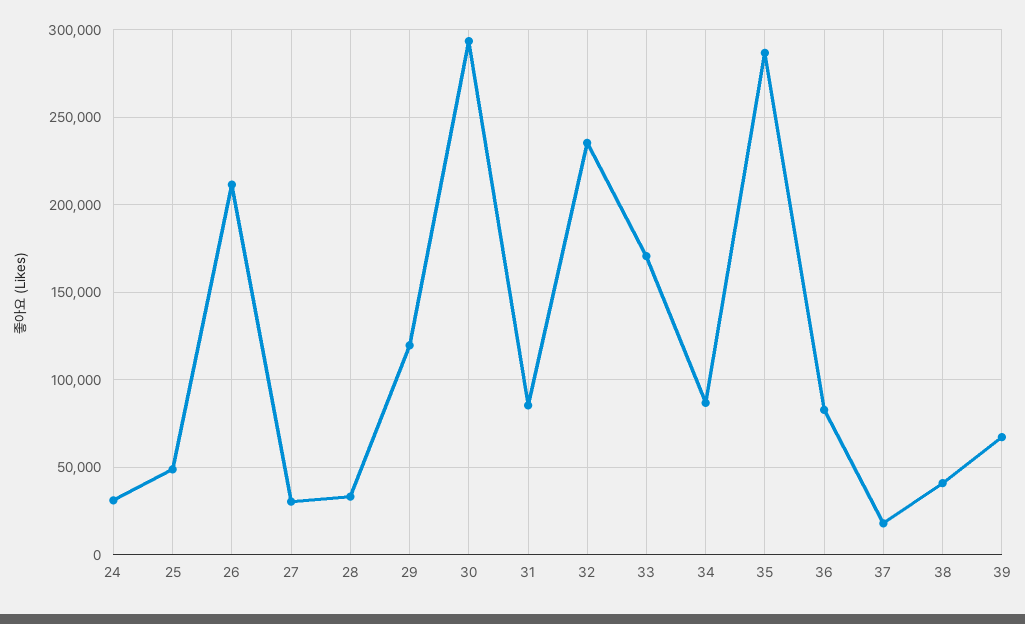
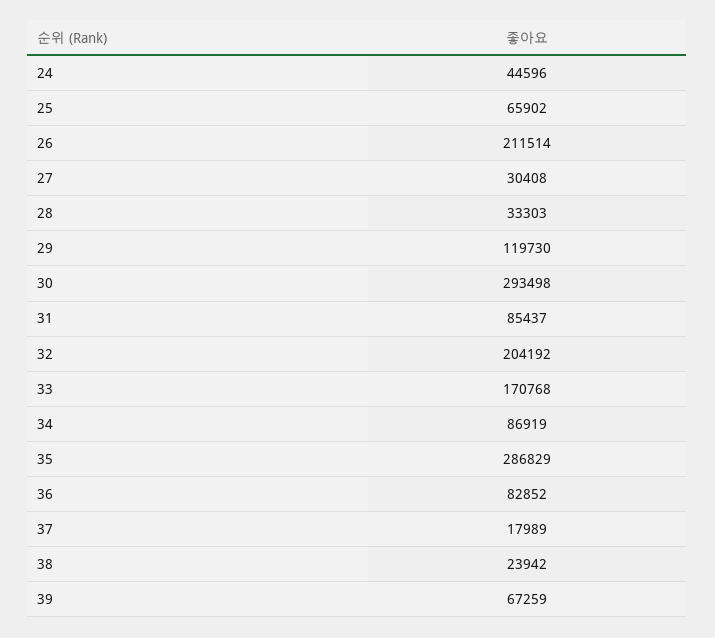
24: 30000 -> 44596
25: 50000 -> 65902
32: 235000 -> 204192
38: 40000 -> 23942

